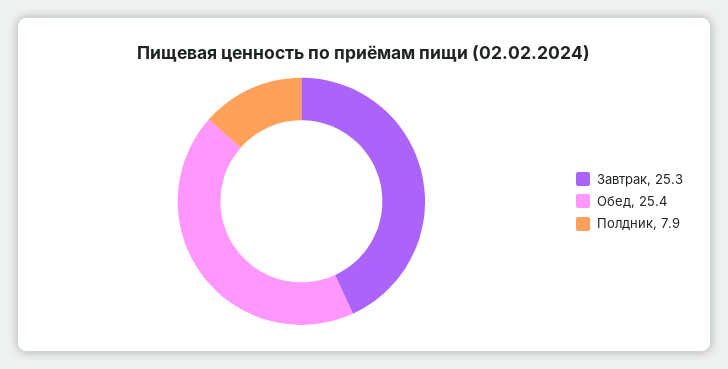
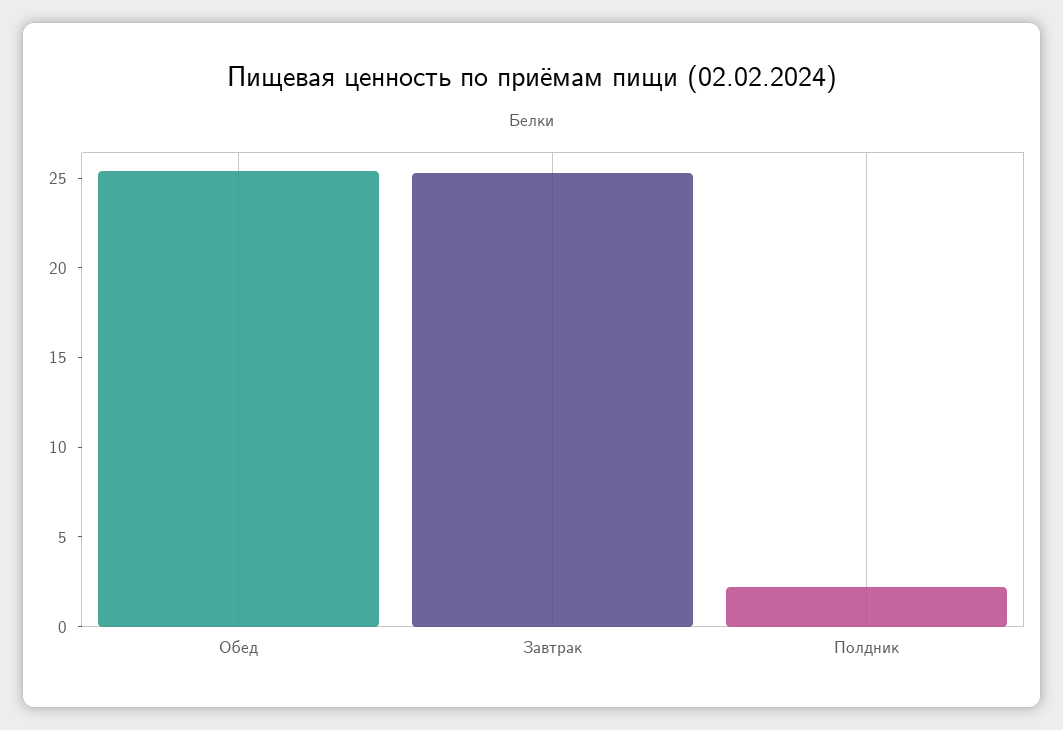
Полдник: 7.9 -> 2

